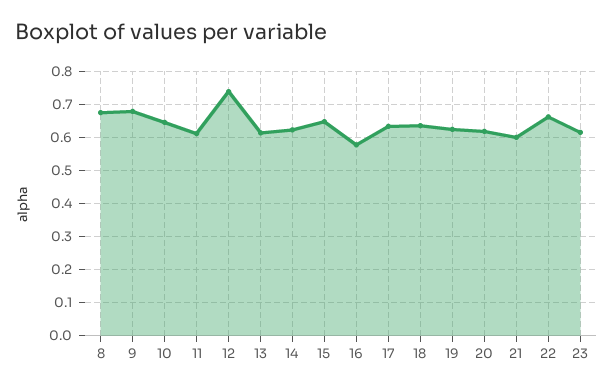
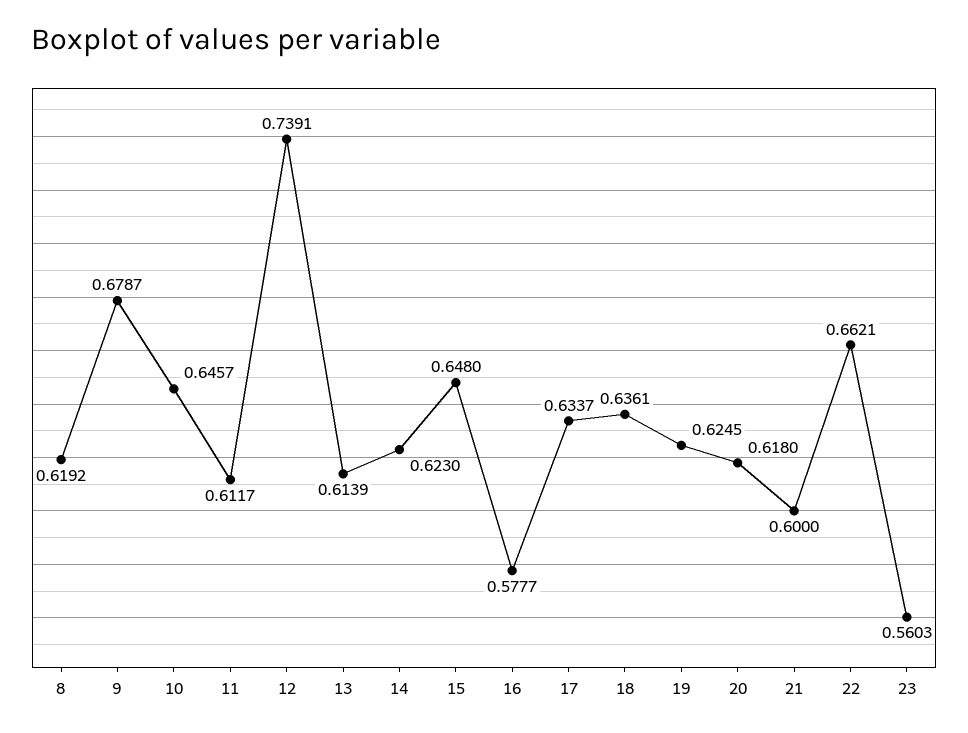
8: 0.68 -> 0.6192
23: 0.62 -> 0.5603

